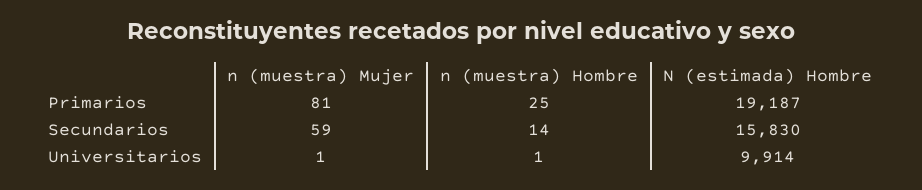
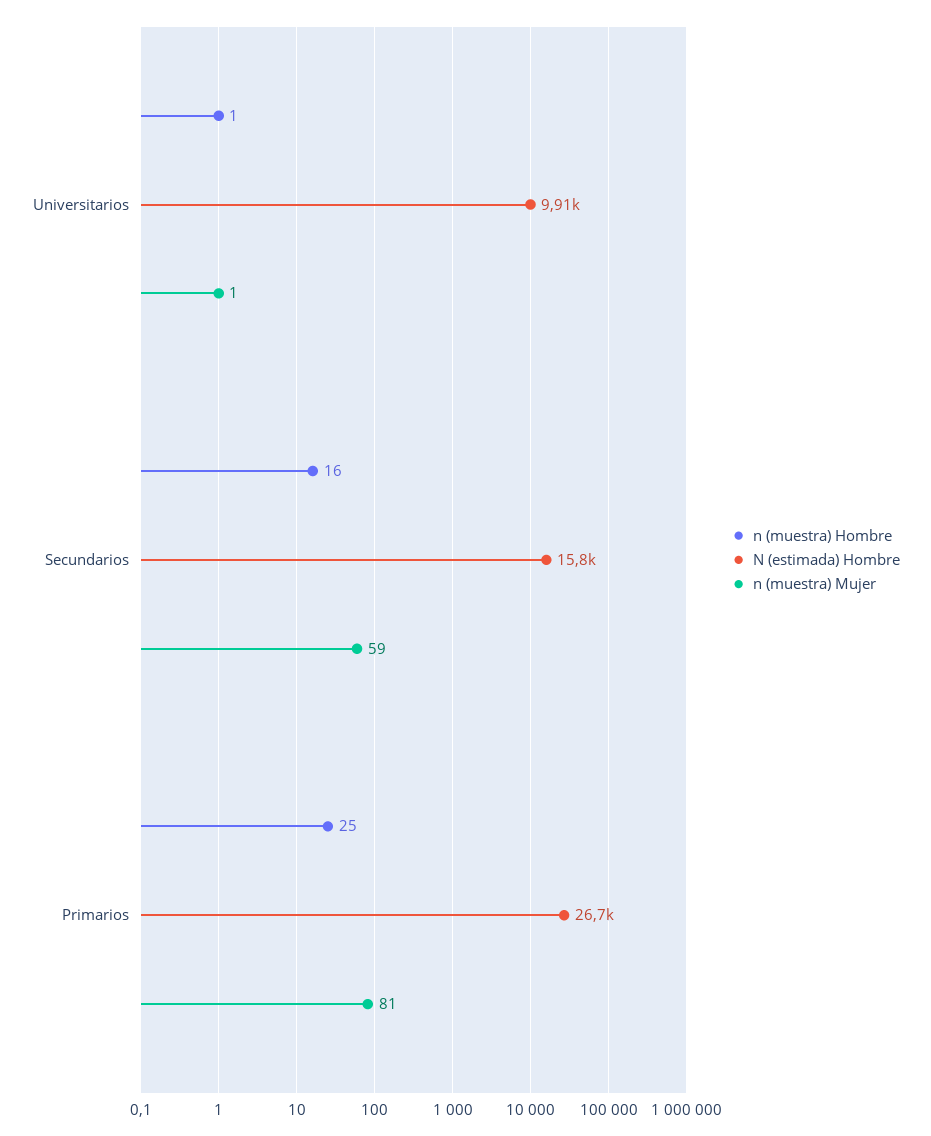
N (estimada) Hombre, Primarios: 19187 -> 26700
n (muestra) Hombre, Secundarios: 14 -> 16

